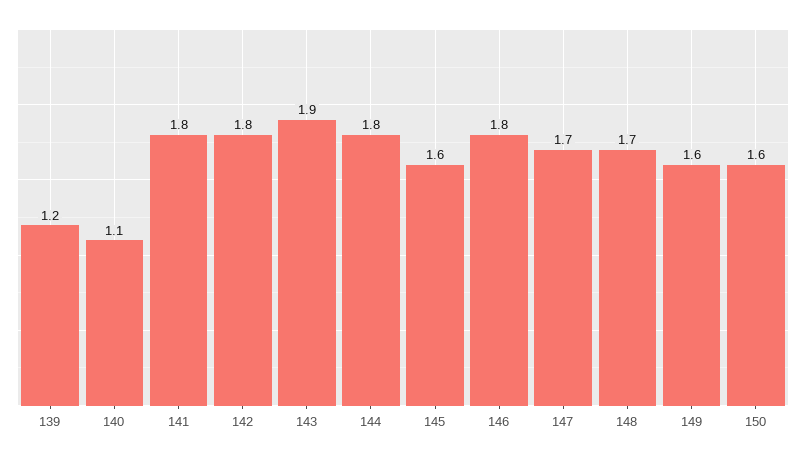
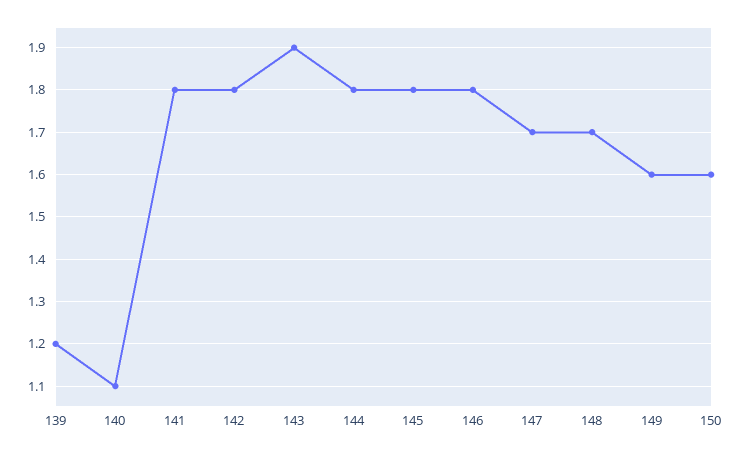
145: 1.6 -> 1.8

